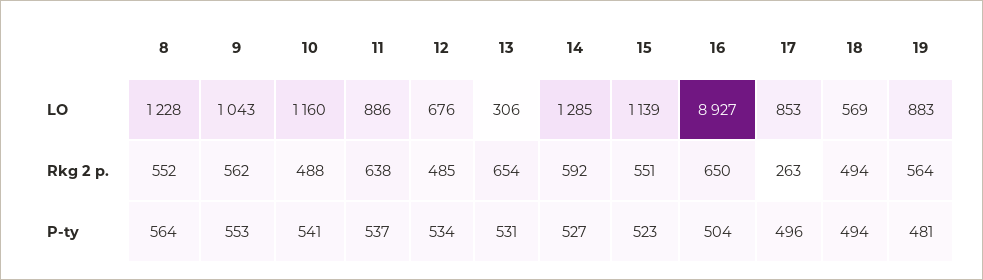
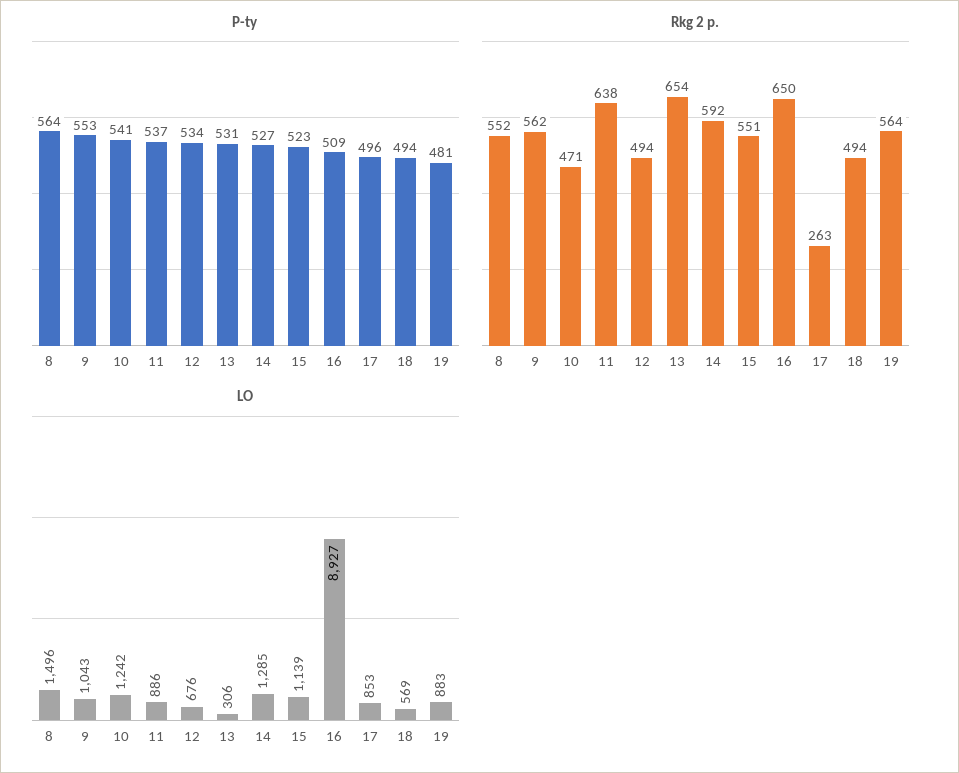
LO, 8: 1228 -> 1496
LO, 10: 1160 -> 1242
Rkg 2 p., 10: 488 -> 471
Rkg 2 p., 12: 485 -> 494
P-ty, 16: 504 -> 509

